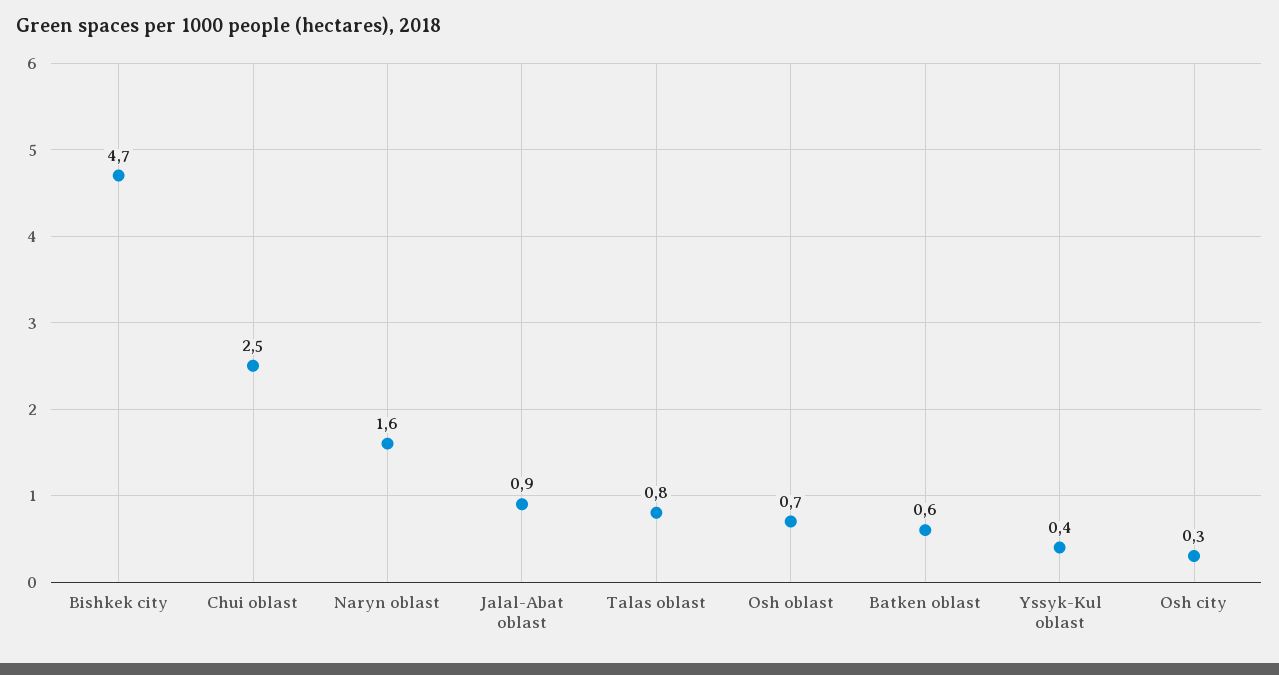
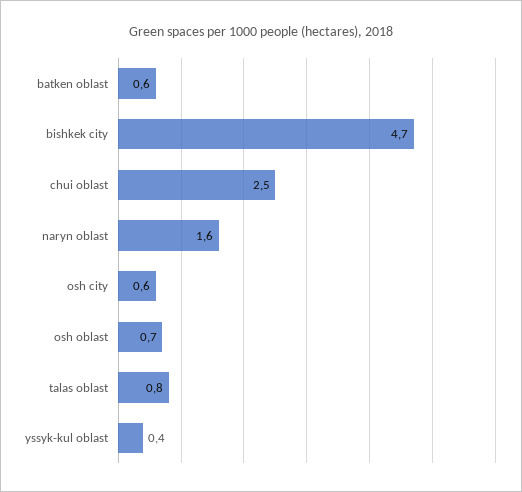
Jalal-Abat oblast: 0.9 -> none
Osh city: 0.3 -> 0.6

